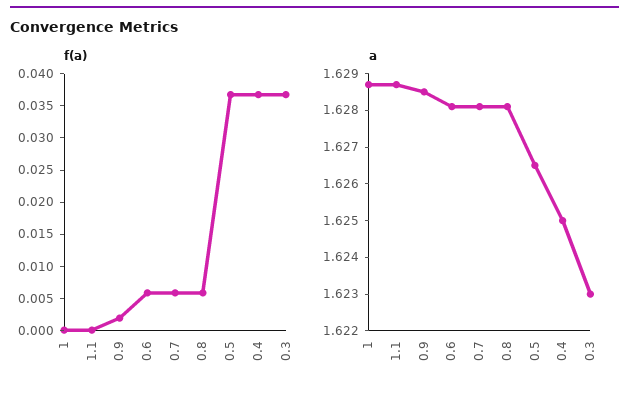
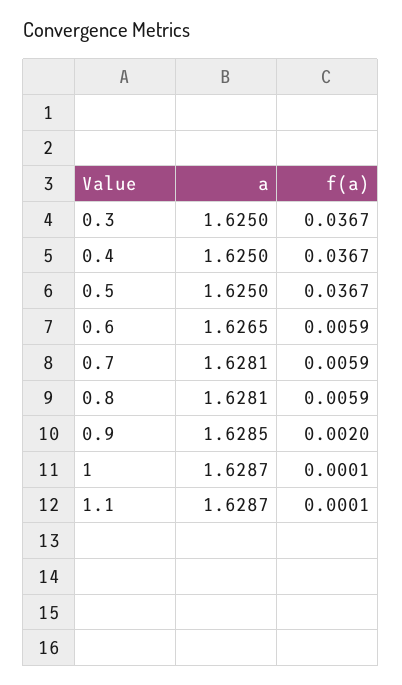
a, 0.6: 1.628 -> 1.6265
a, 0.5: 1.6265 -> 1.625
a, 0.3: 1.623 -> 1.625

